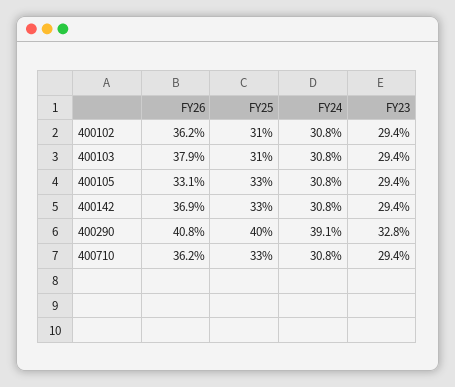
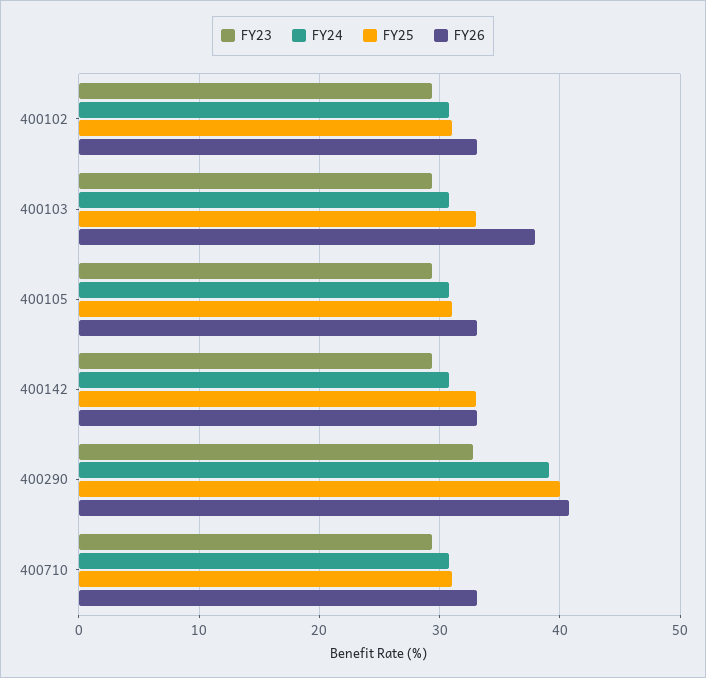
FY26, 400102: 36.2 -> 33
FY25, 400103: 31 -> 33
FY25, 400105: 33 -> 31
FY26, 400142: 36.9 -> 33
FY26, 400710: 36.2 -> 33
FY25, 400710: 33 -> 31

